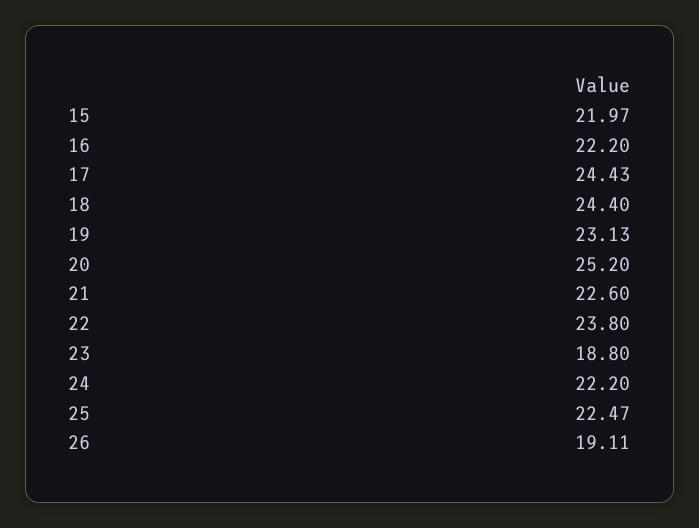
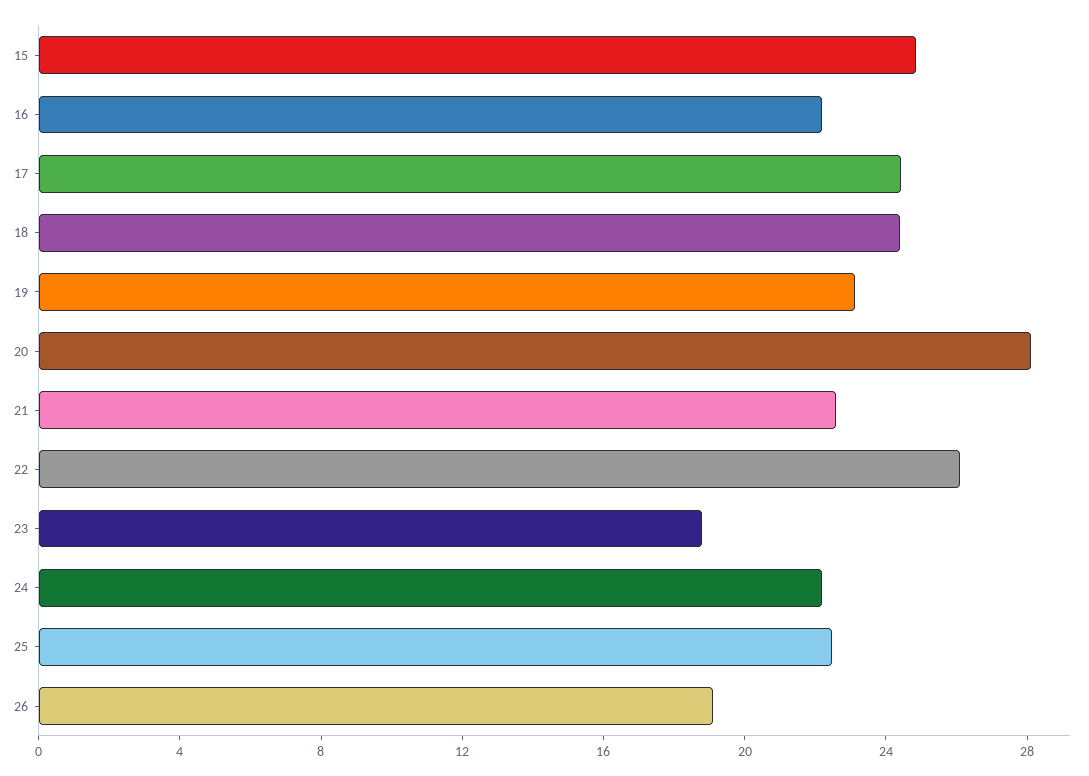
15: 21.97 -> 25
20: 25.2 -> 28
22: 23.8 -> 26

